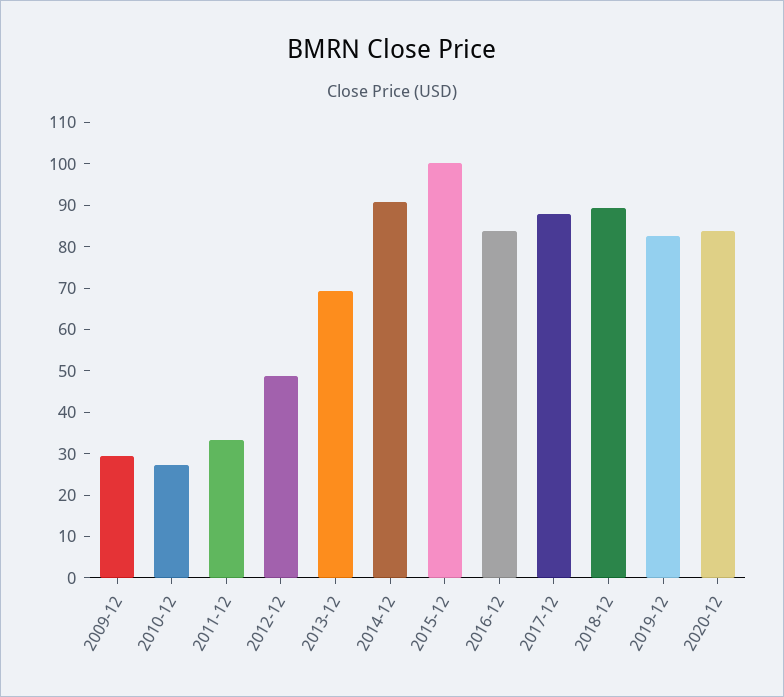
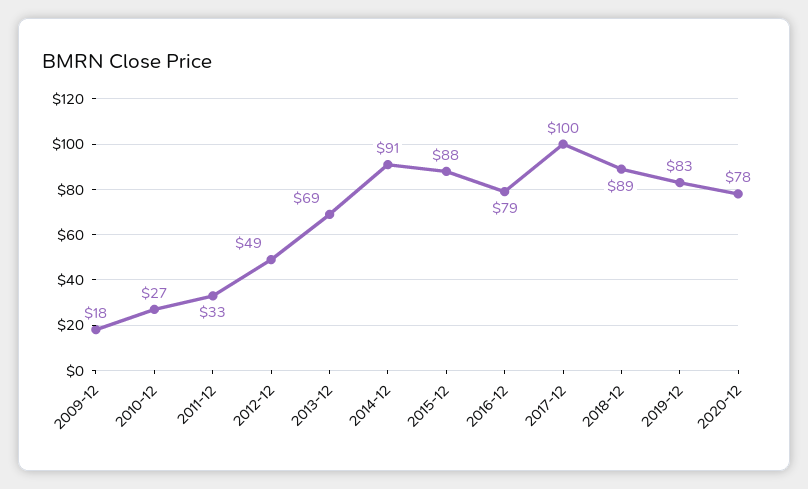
2009-12: 30 -> 18
2015-12: 100 -> 88
2016-12: 84 -> 79
2017-12: 88 -> 100
2020-12: 84 -> 78

